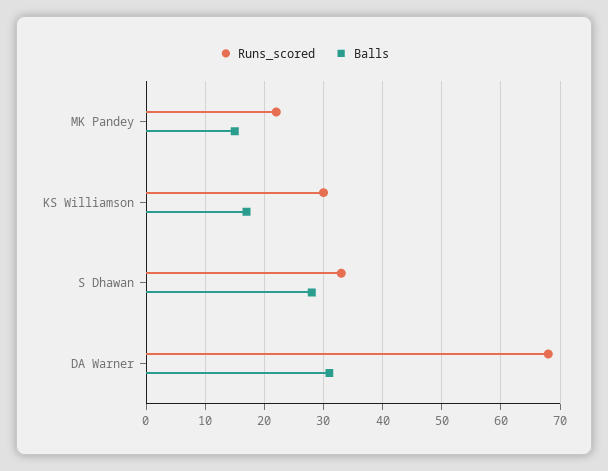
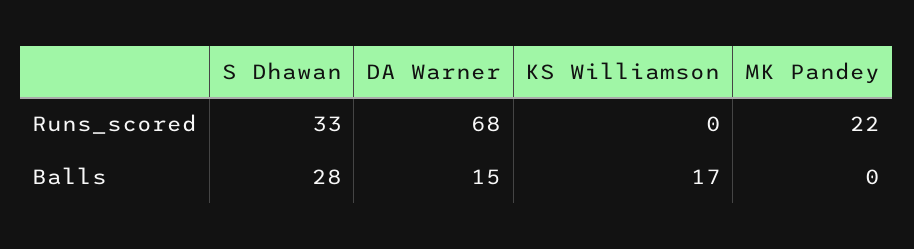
Balls, MK Pandey: 15 -> 0
Runs_scored, KS Williamson: 30 -> 0
Balls, DA Warner: 30 -> 15

